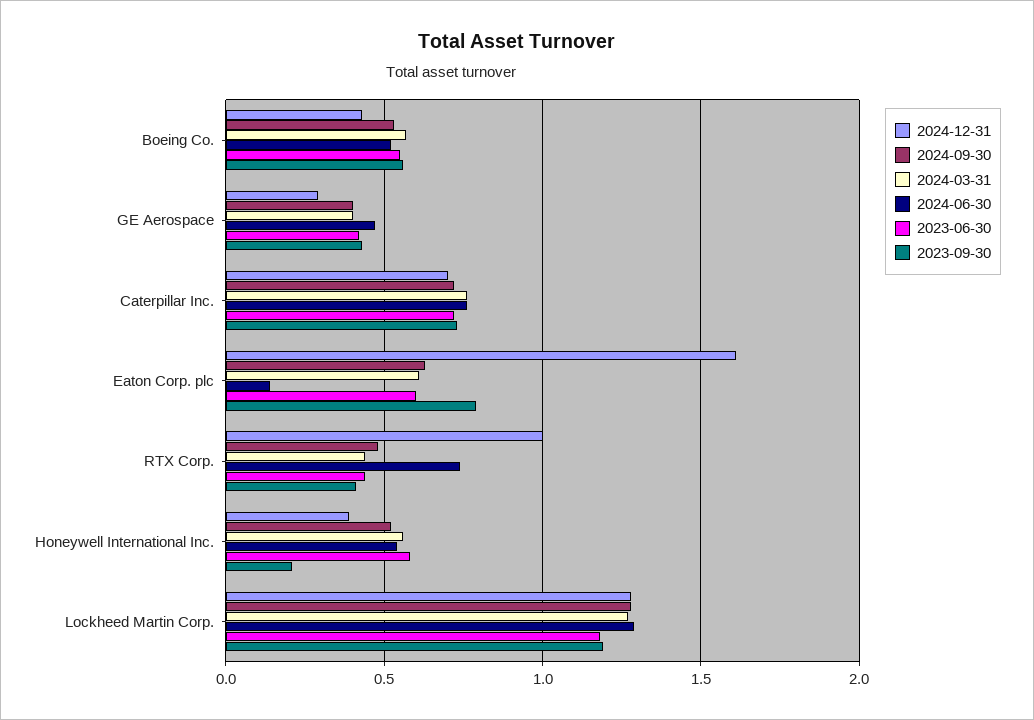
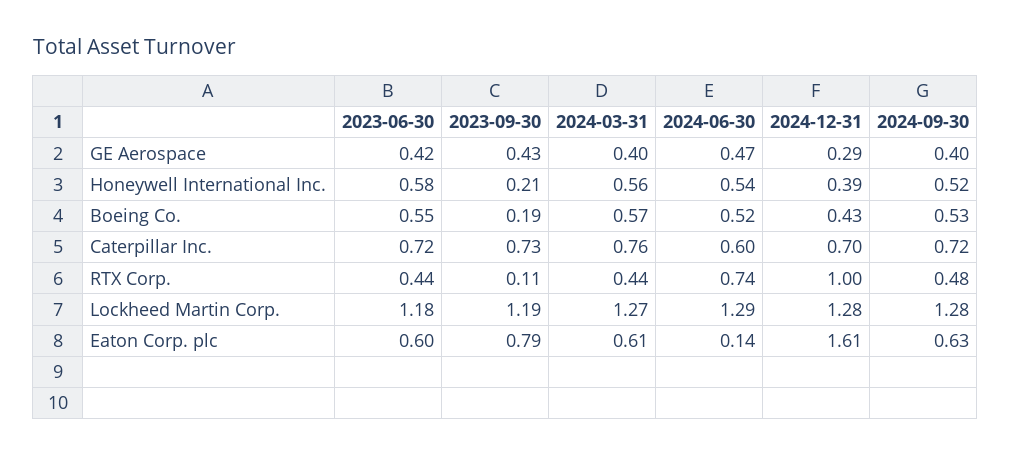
2023-09-30, Boeing Co.: 0.55 -> 0.19
2024-06-30, Caterpillar Inc.: 0.75 -> 0.6
2023-09-30, RTX Corp.: 0.4 -> 0.11

